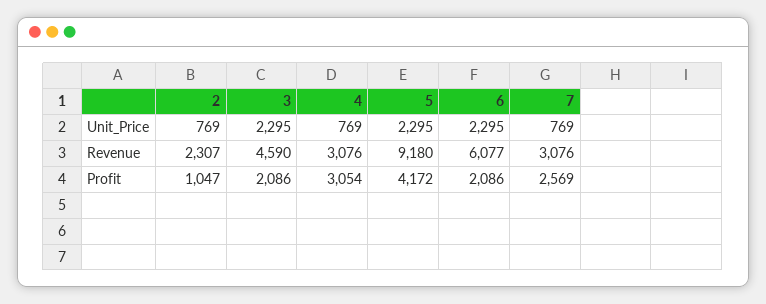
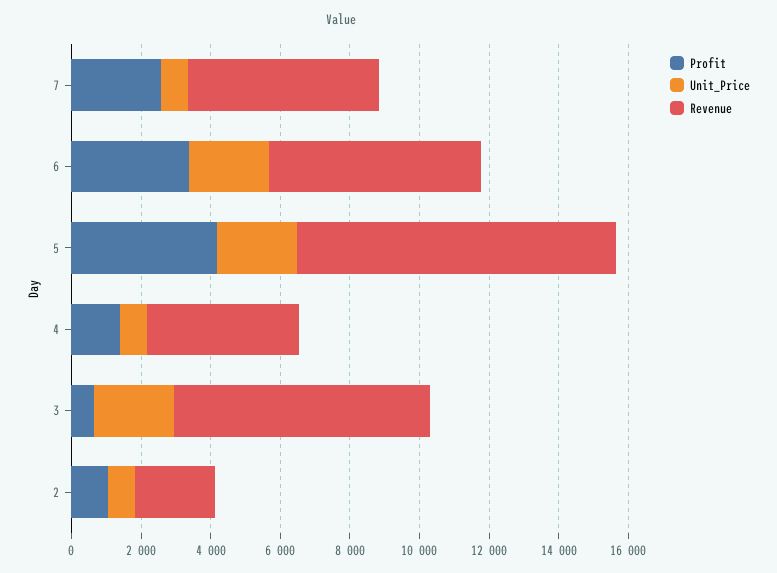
Revenue, 3: 4590 -> 7500
Revenue, 4: 3076 -> 4500
Revenue, 7: 3076 -> 5500
Profit, 3: 2086 -> 500
Profit, 4: 3054 -> 1500
Profit, 6: 2086 -> 3500

